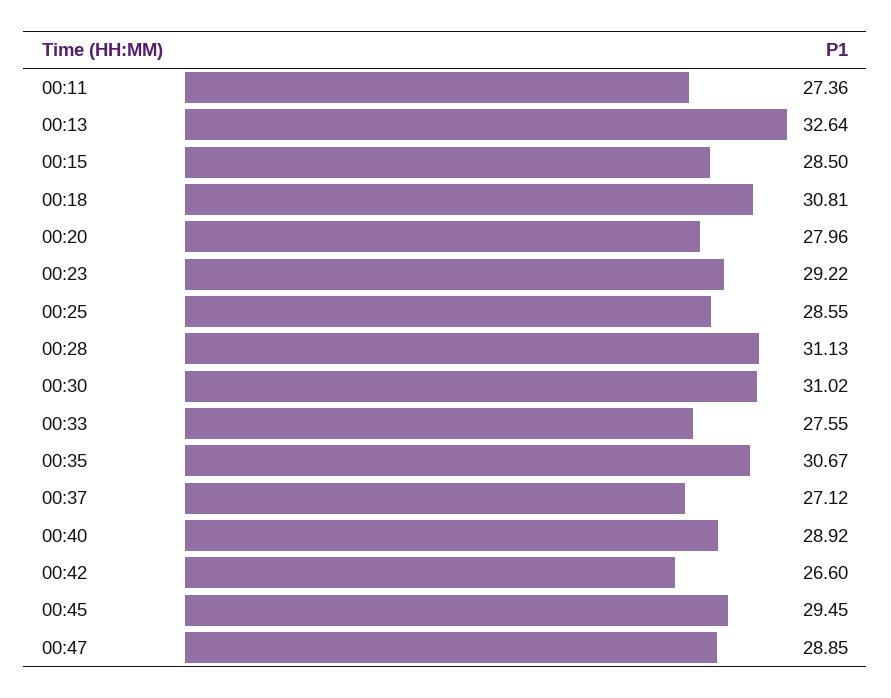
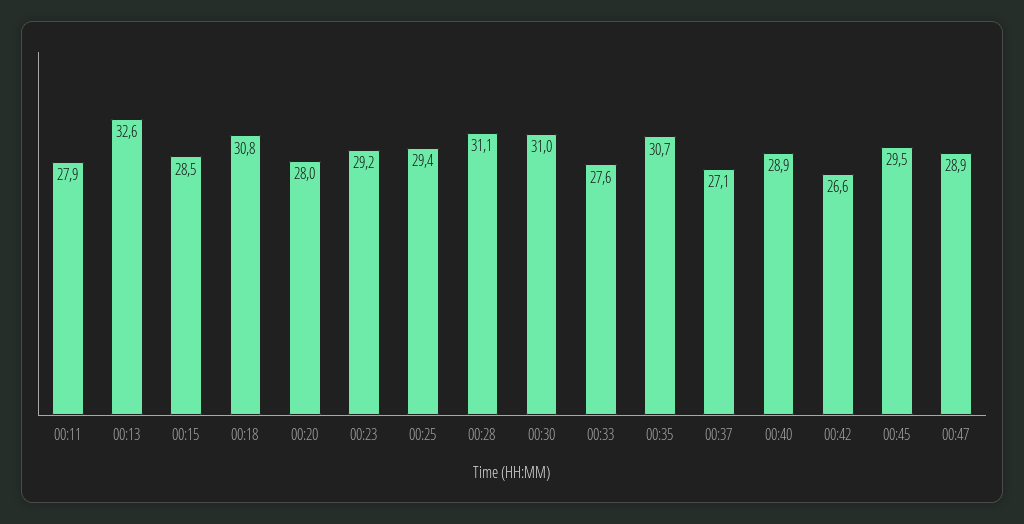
00:11: 27.36 -> 27.9
00:25: 28.55 -> 29.4

